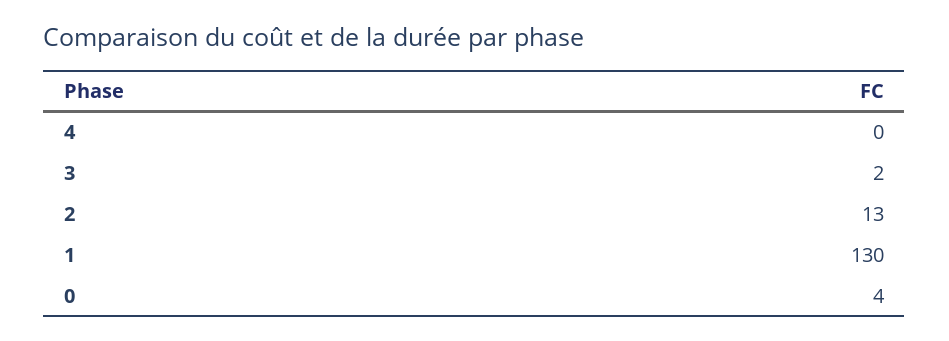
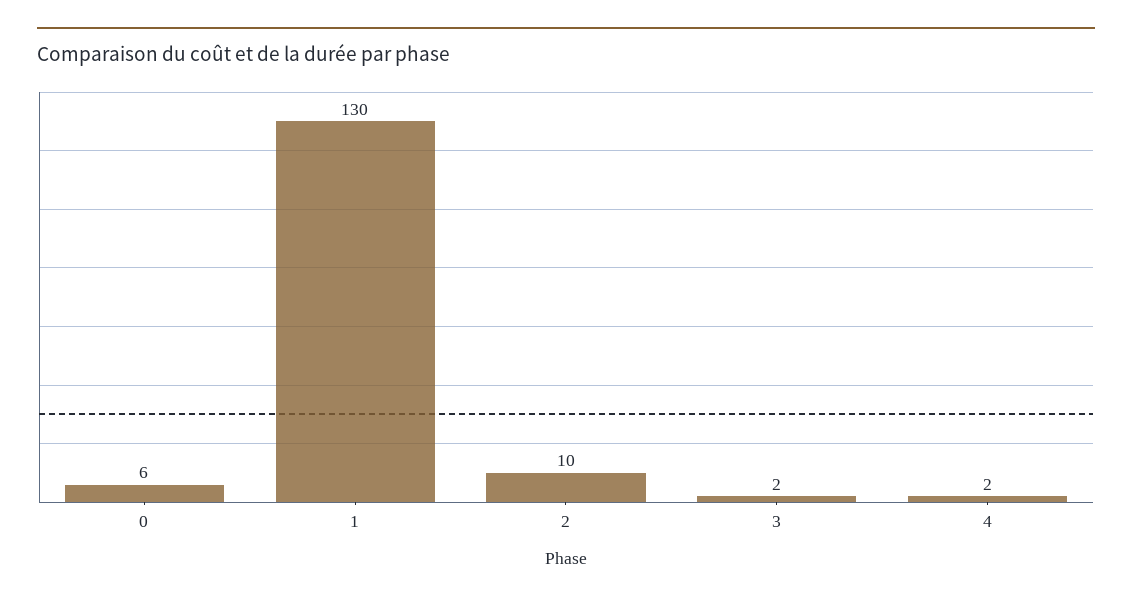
4: 0 -> 2
2: 13 -> 10
0: 4 -> 6

